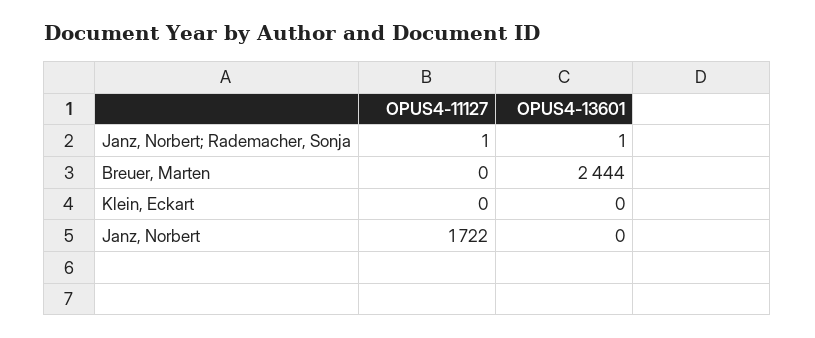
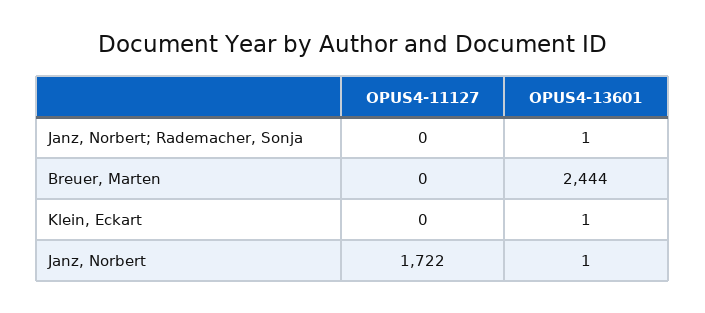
OPUS4-11127, Janz, Norbert; Rademacher, Sonja: 1 -> 0
OPUS4-13601, Klein, Eckart: 0 -> 1
OPUS4-13601, Janz, Norbert: 0 -> 1

